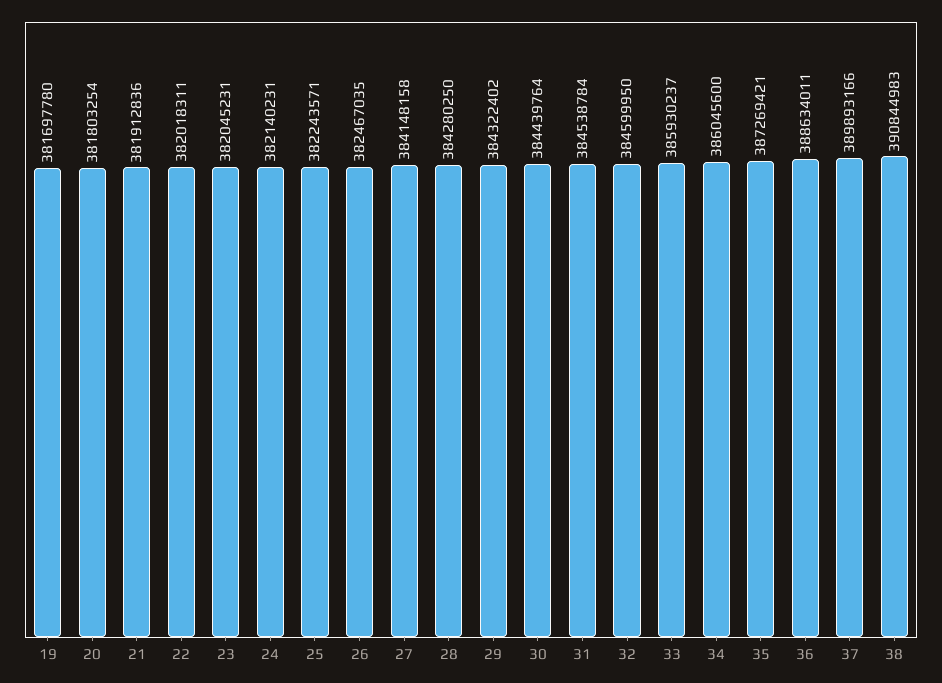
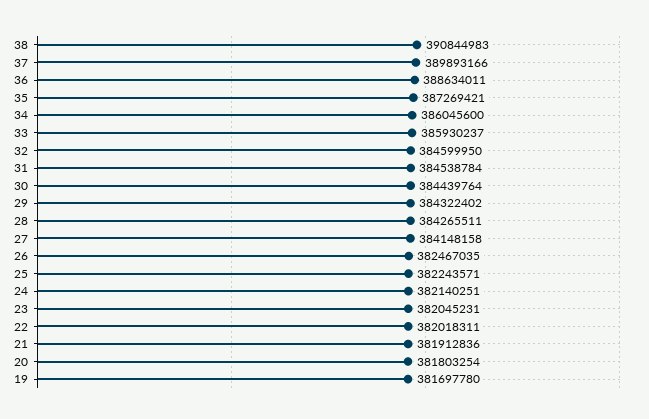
24: 382140231 -> 382140251
28: 384280250 -> 384265511

